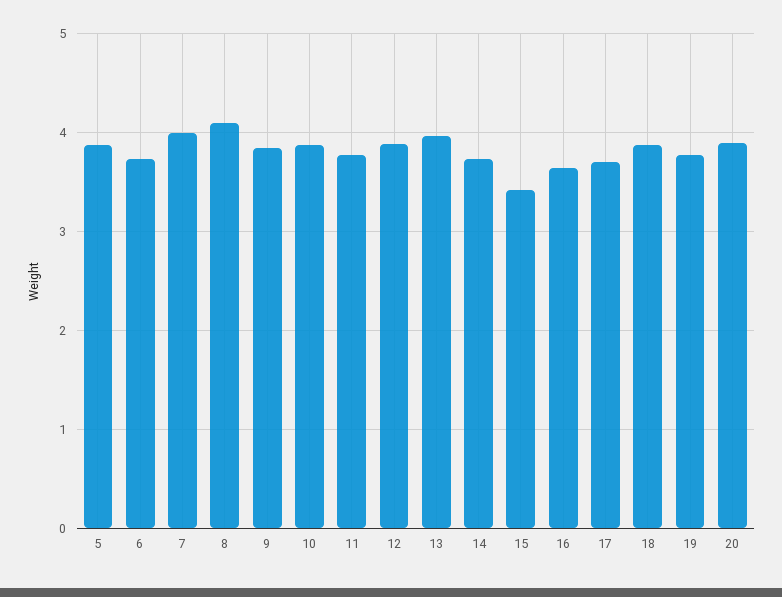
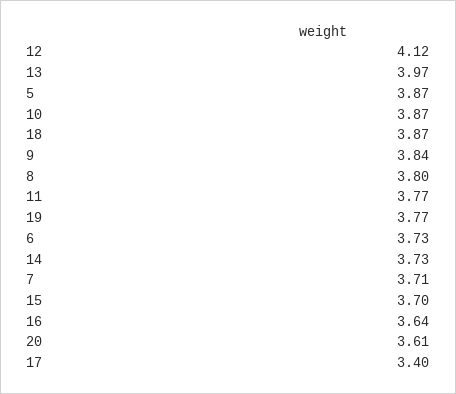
7: 4 -> 3.71
8: 4.1 -> 3.8
12: 3.9 -> 4.12
15: 3.4 -> 3.7
17: 3.7 -> 3.4
20: 3.9 -> 3.61

